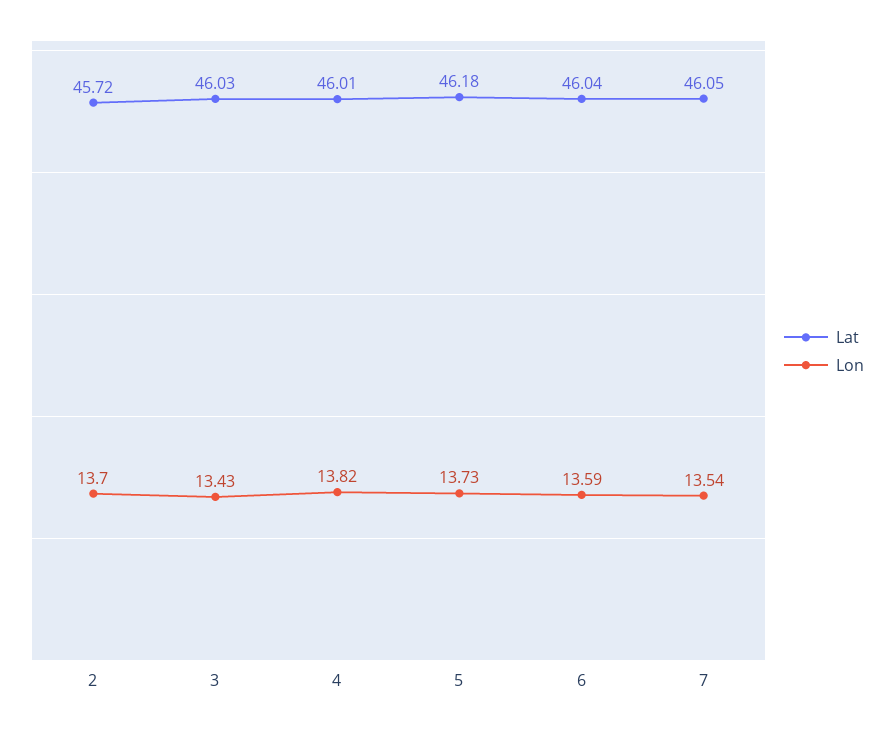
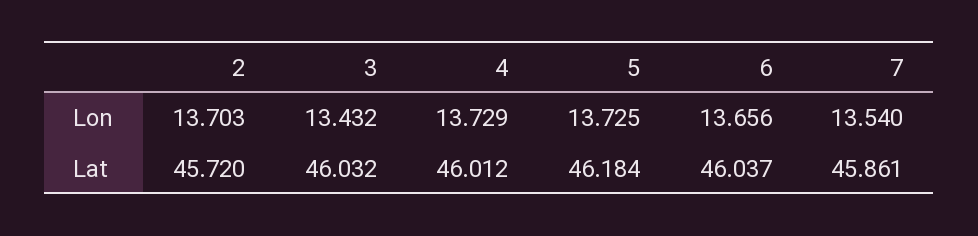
Lon, 4: 13.82 -> 13.729
Lon, 6: 13.59 -> 13.656
Lat, 7: 46.05 -> 45.861

